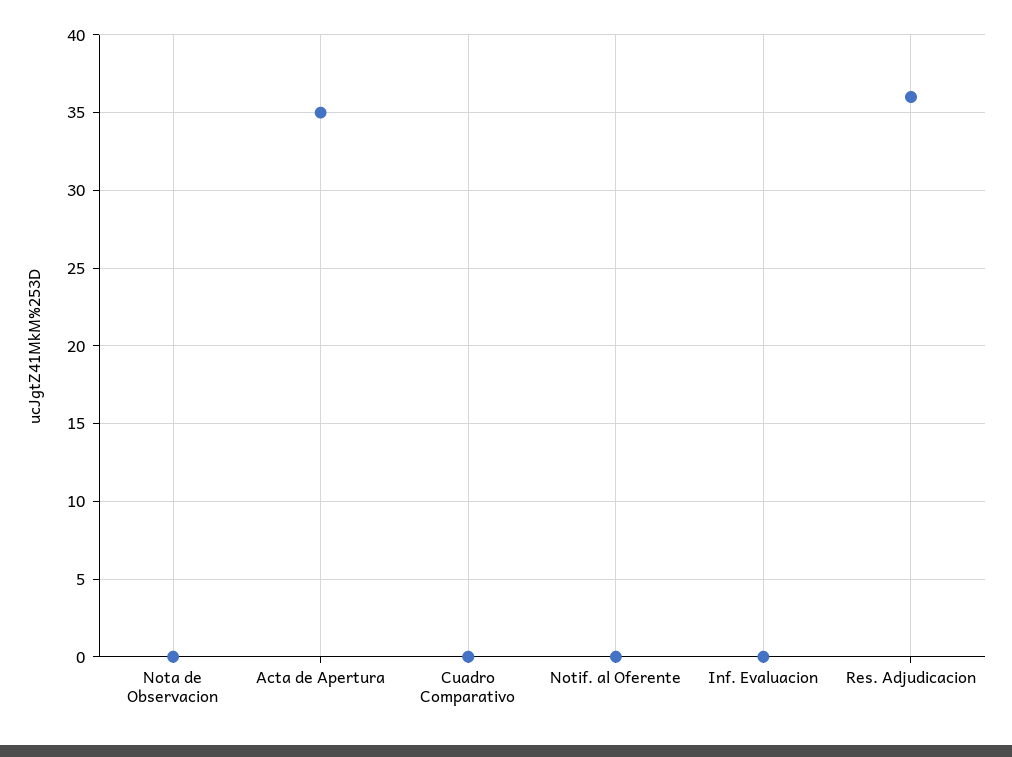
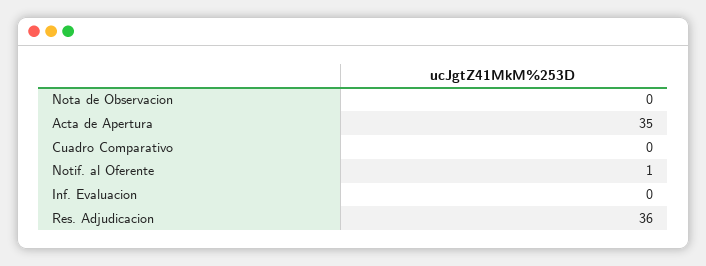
Notif. al Oferente: 0 -> 1

